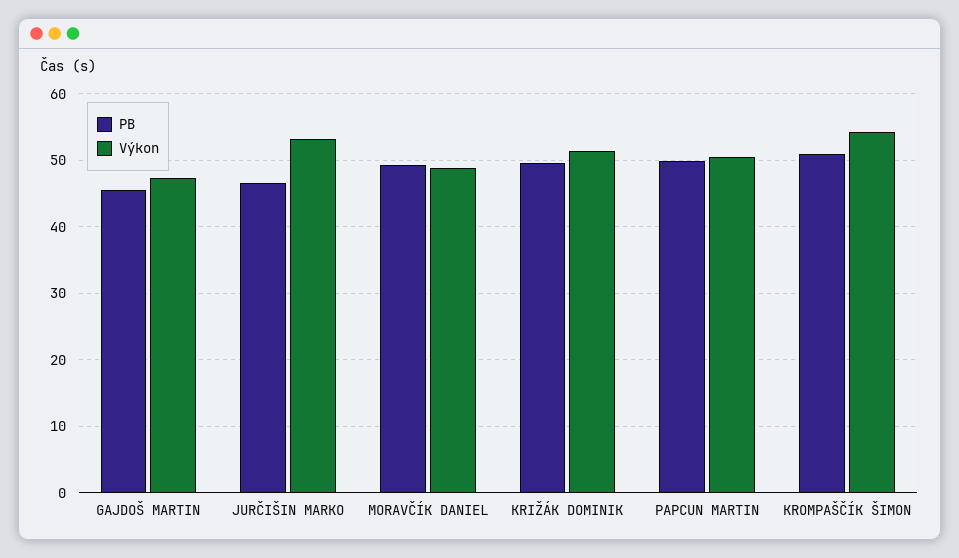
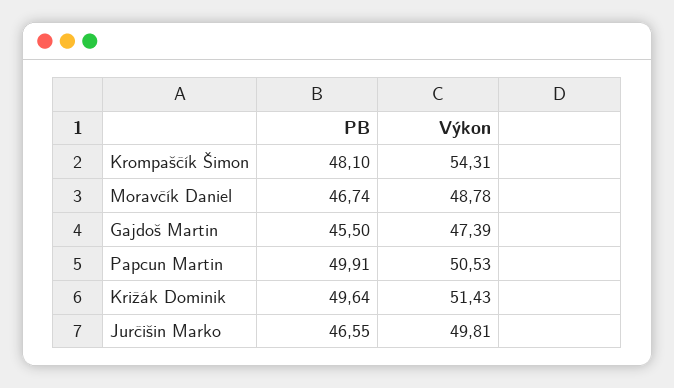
Výkon, JURČIŠIN MARKO: 53 -> 49.81
PB, MORAVČÍK DANIEL: 49 -> 46.74
PB, KROMPAŠČÍK ŠIMON: 51 -> 48.1

